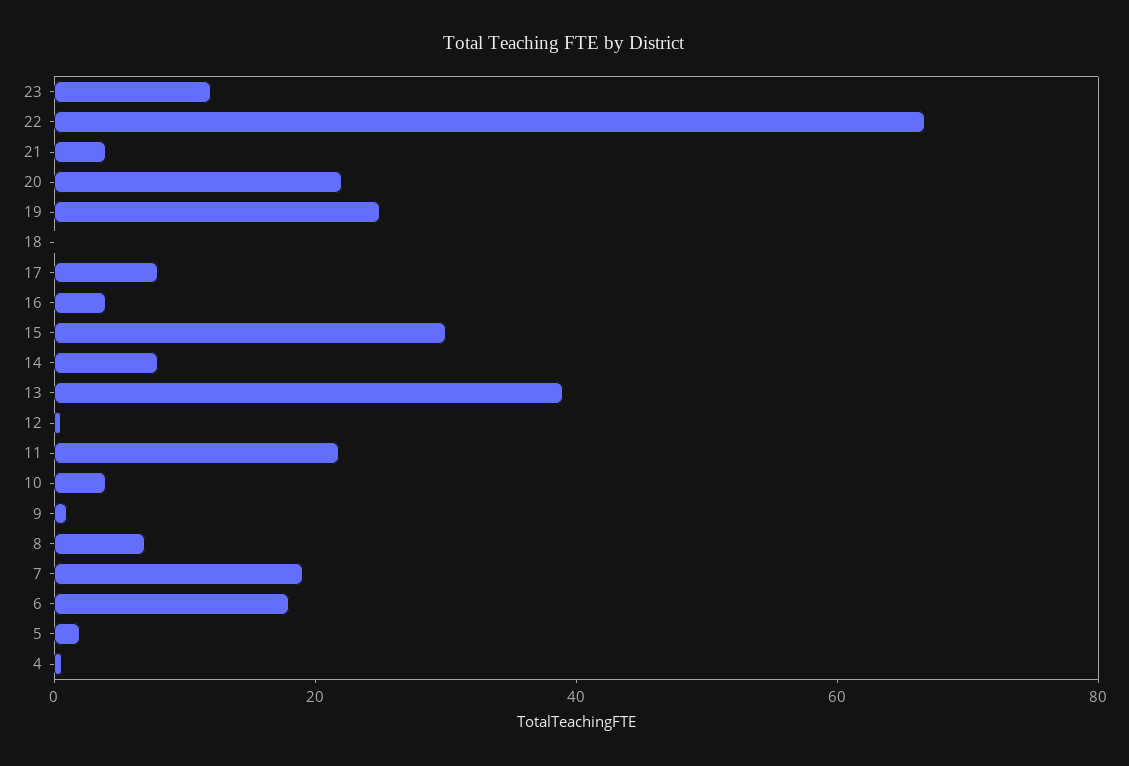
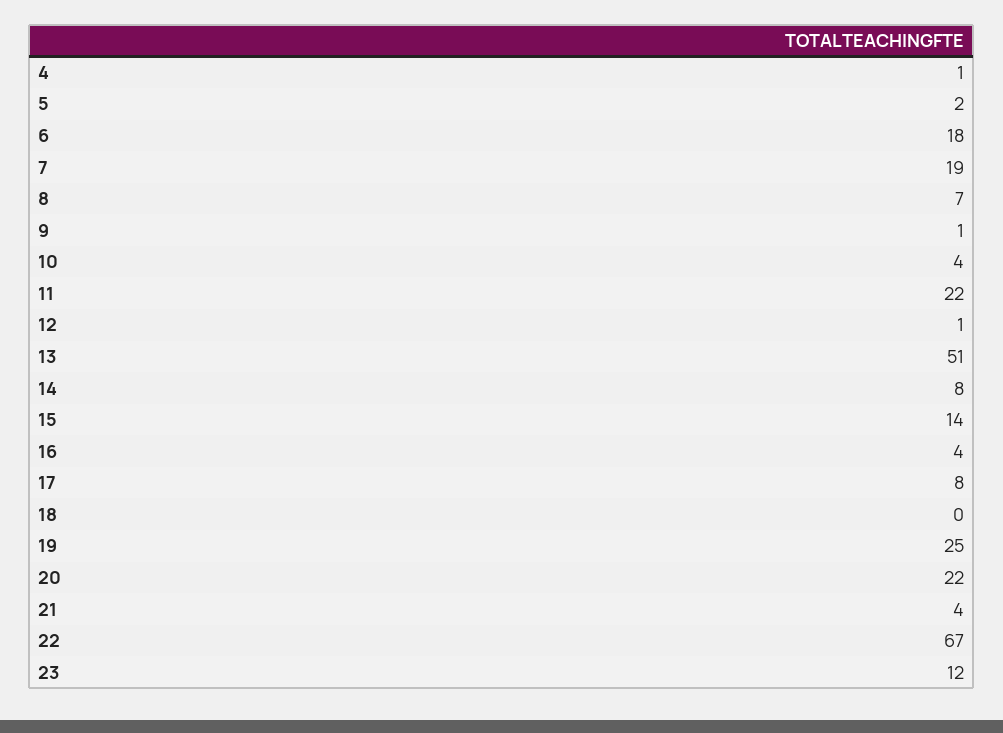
15: 30 -> 14
13: 40 -> 51

